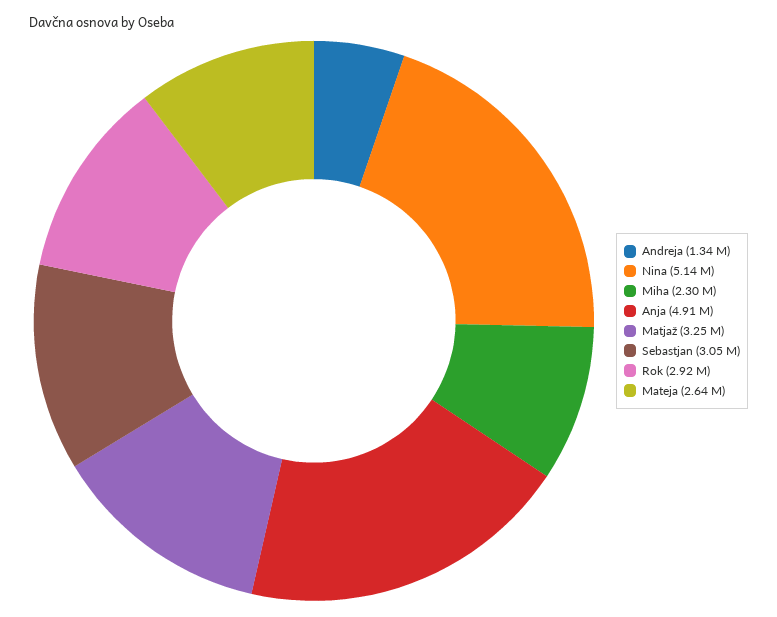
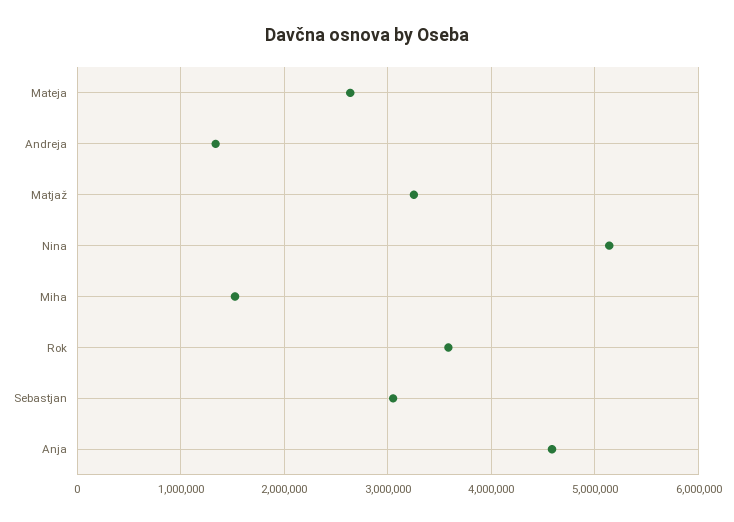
Miha: 2300000 -> 1500000
Anja: 4910000 -> 4600000
Rok: 2920000 -> 3600000

